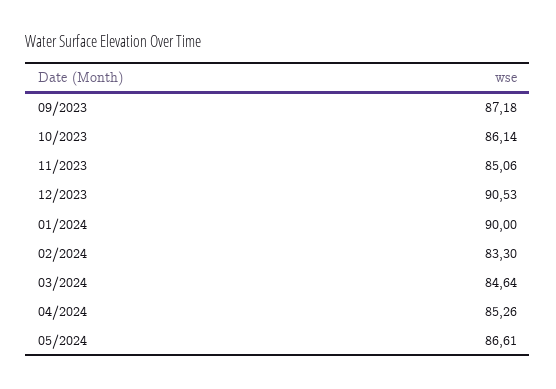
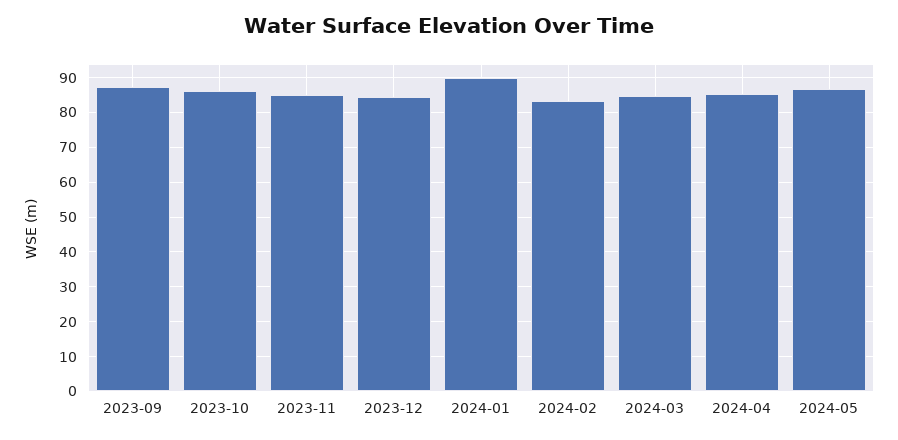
12/2023: 90.53 -> 84

